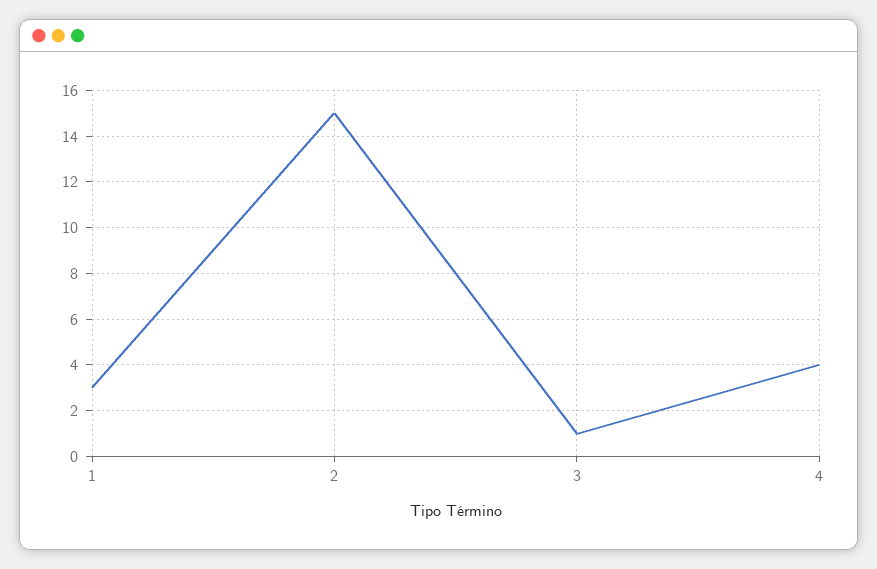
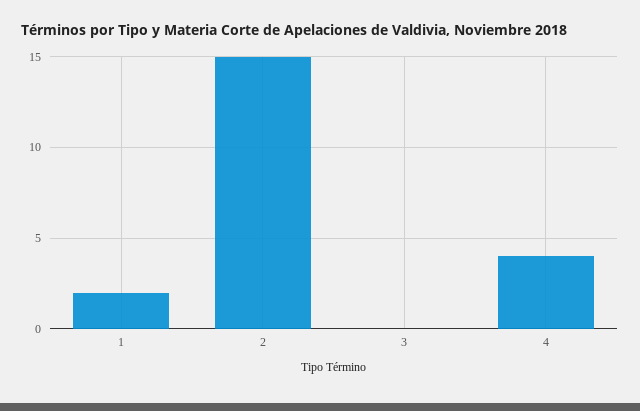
1: 3 -> 2
3: 1 -> 0

